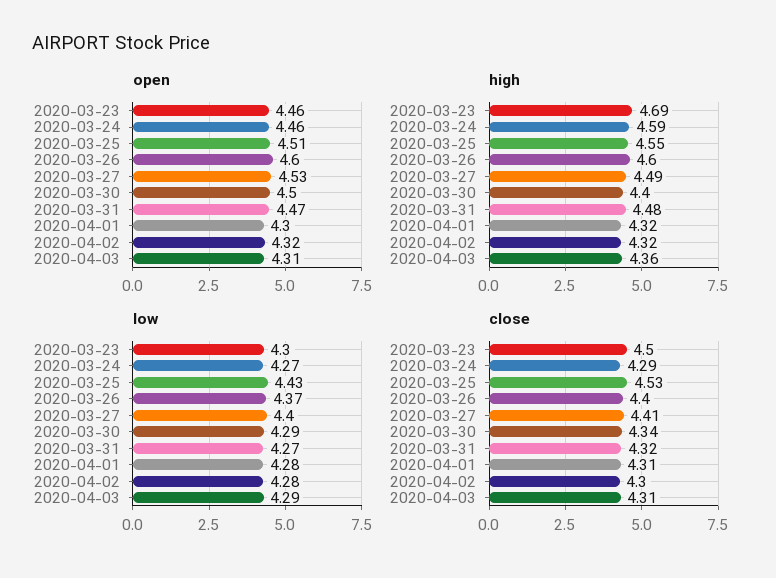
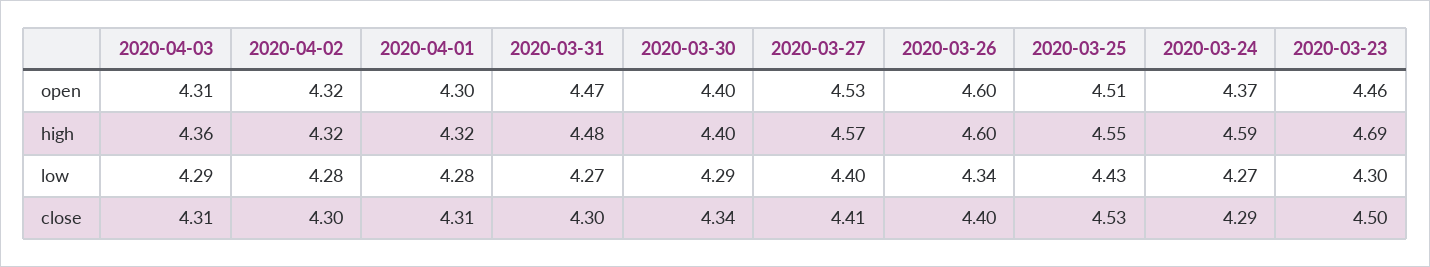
open, 2020-03-24: 4.46 -> 4.37
open, 2020-03-30: 4.5 -> 4.4
high, 2020-03-27: 4.49 -> 4.57
low, 2020-03-26: 4.37 -> 4.34
close, 2020-03-31: 4.32 -> 4.3

